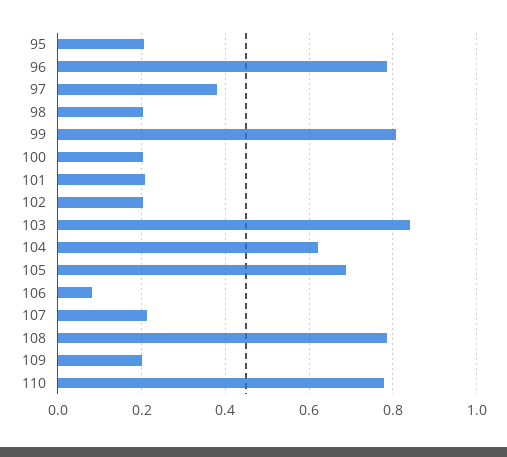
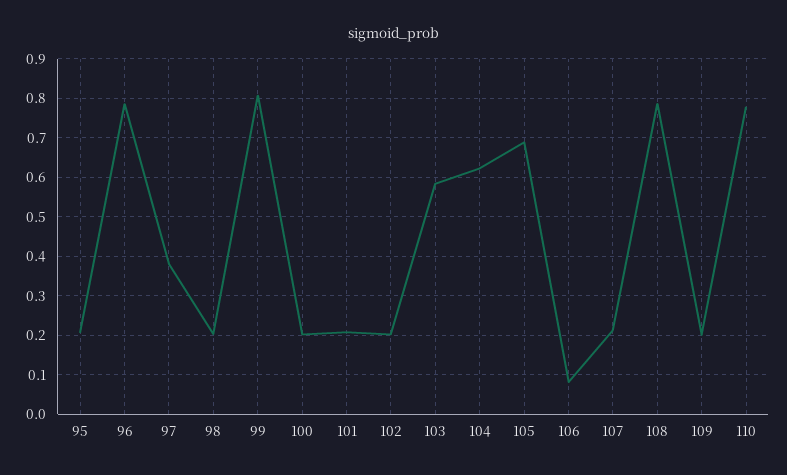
103: 0.84 -> 0.58

